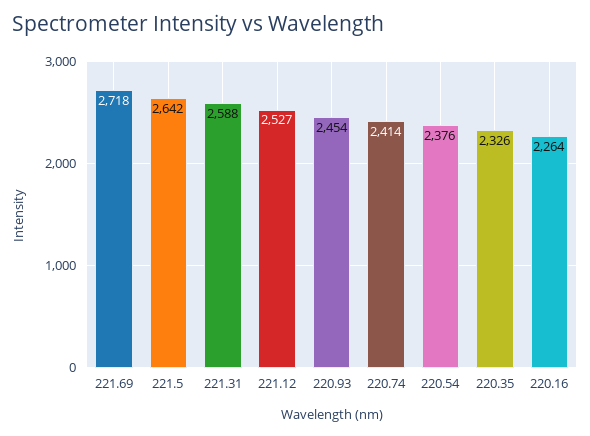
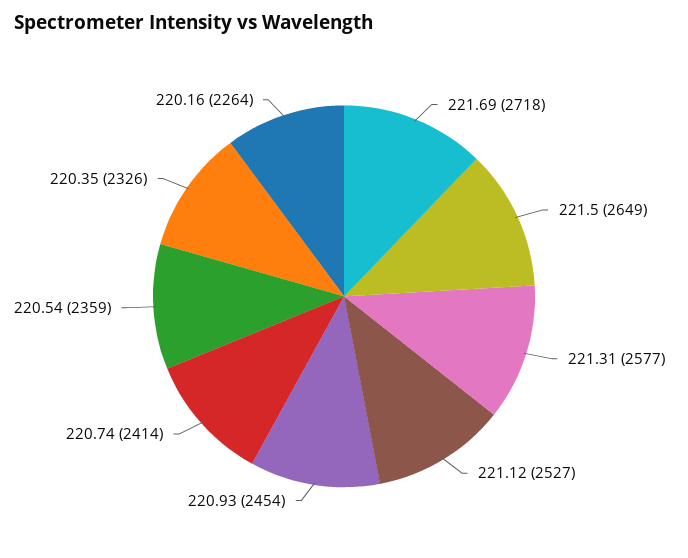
221.5: 2642 -> 2649
221.31: 2588 -> 2577
220.54: 2376 -> 2359

